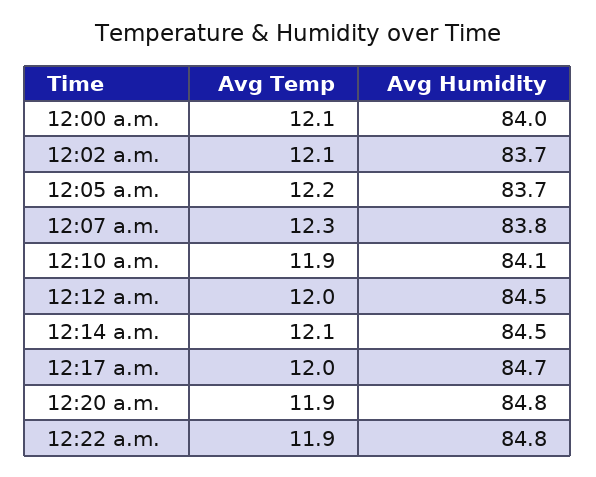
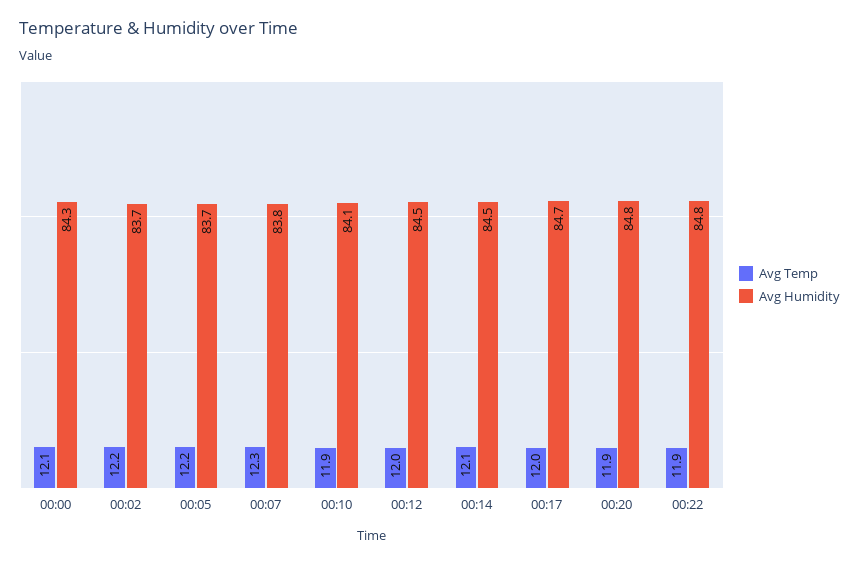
Avg Humidity, 12:00 a.m.: 84 -> 84.3
Avg Temp, 12:02 a.m.: 12.1 -> 12.2

